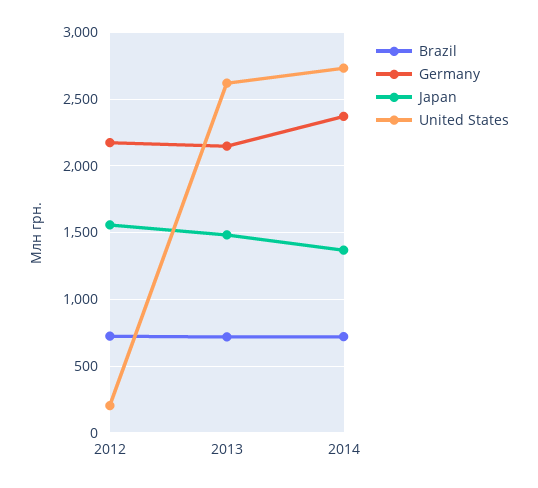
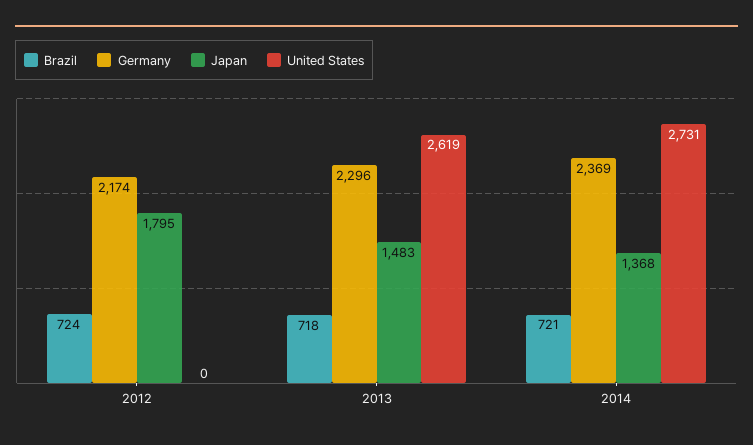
Japan, 2012: 1550 -> 1795
United States, 2012: 200 -> 0
Germany, 2013: 2150 -> 2296

